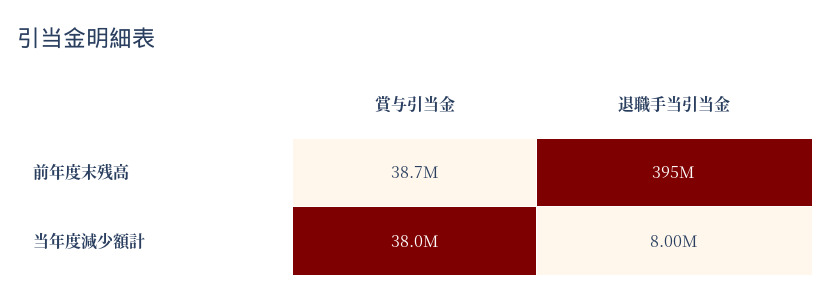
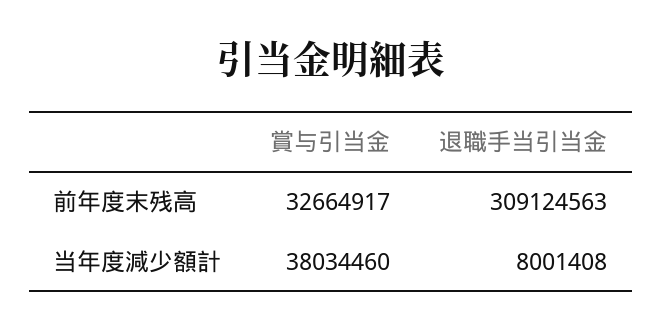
賞与引当金, 前年度末残高: 38700000 -> 32664917
退職手当引当金, 前年度末残高: 395000000 -> 309124563

